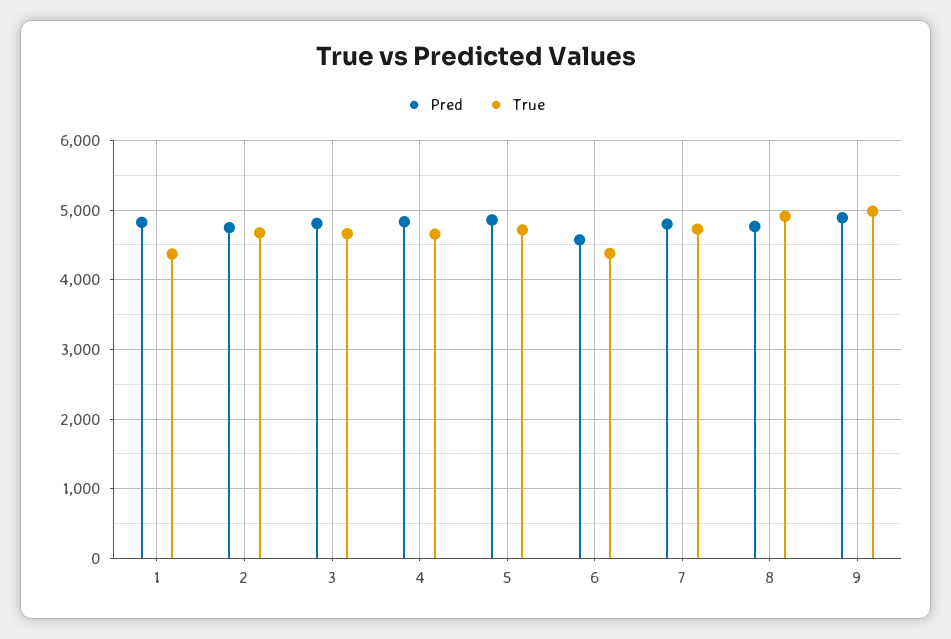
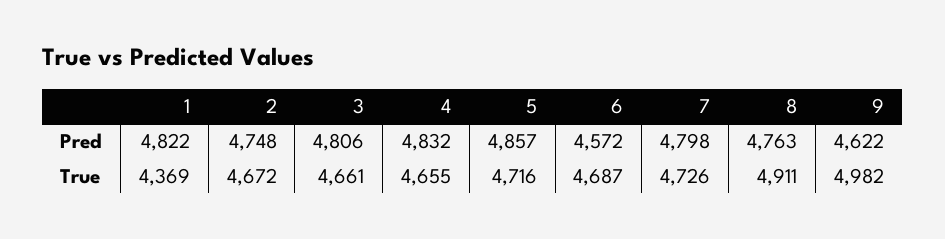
True, 6: 4400 -> 4687
Pred, 9: 4900 -> 4622

